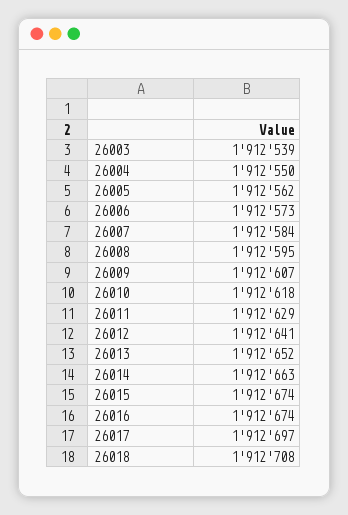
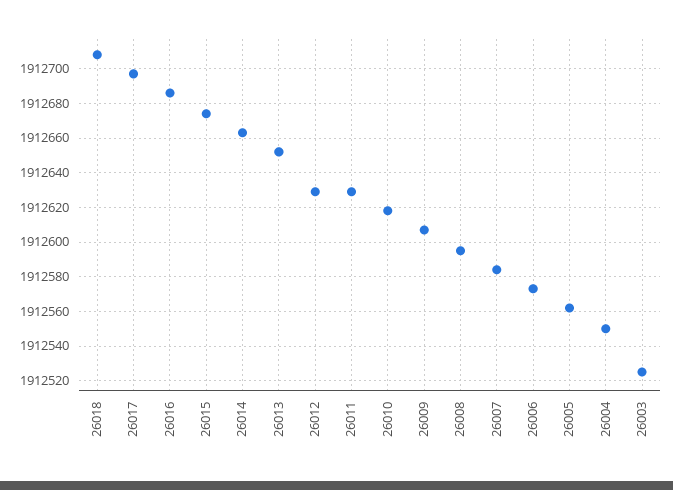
26003: 1912539 -> 1912525
26012: 1912641 -> 1912630
26016: 1912674 -> 1912685

